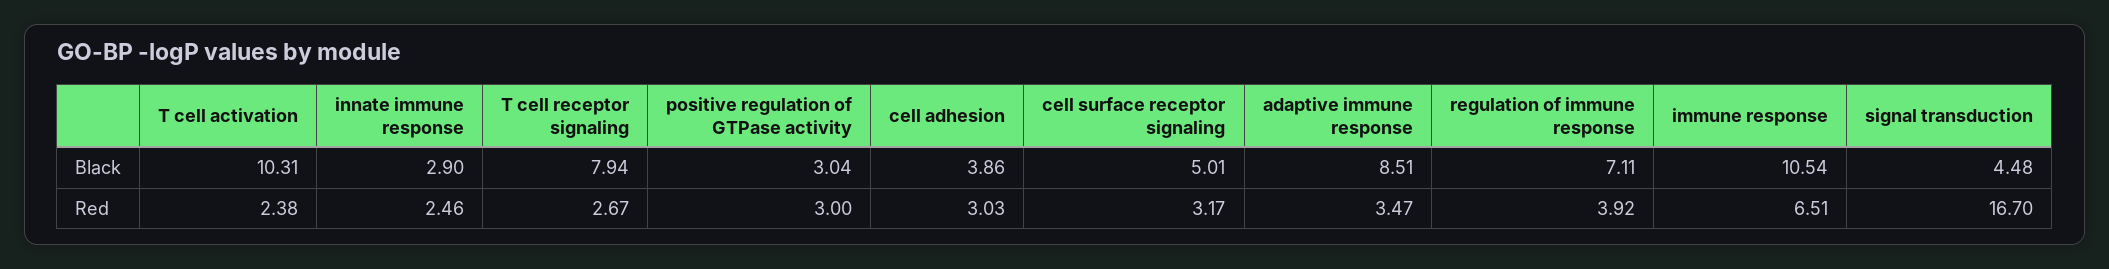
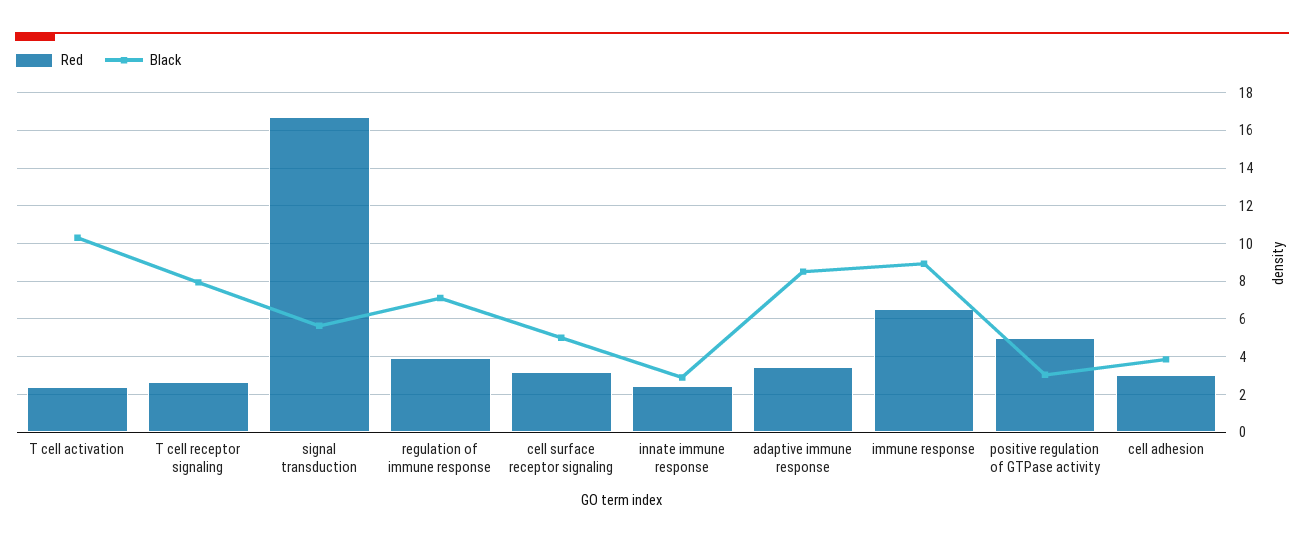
Black, immune response: 10.54 -> 9
Black, signal transduction: 4.48 -> 5.5
Red, positive regulation of GTPase activity: 3 -> 5

